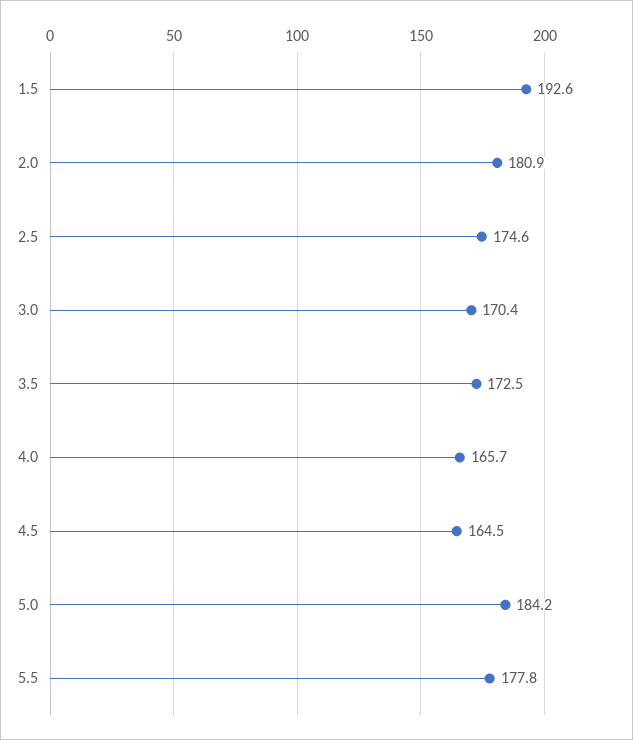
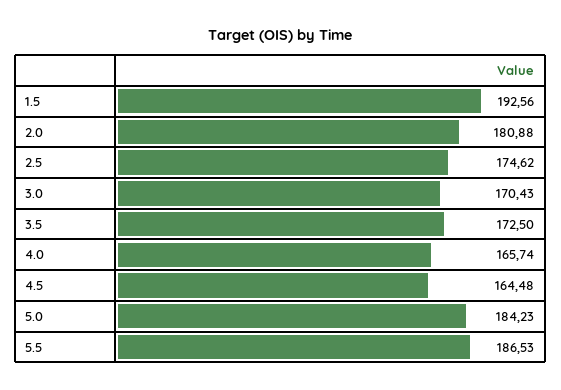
5.5: 177.8 -> 186.53

